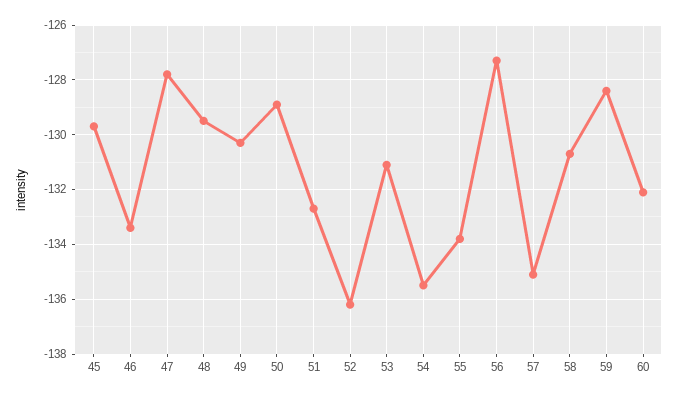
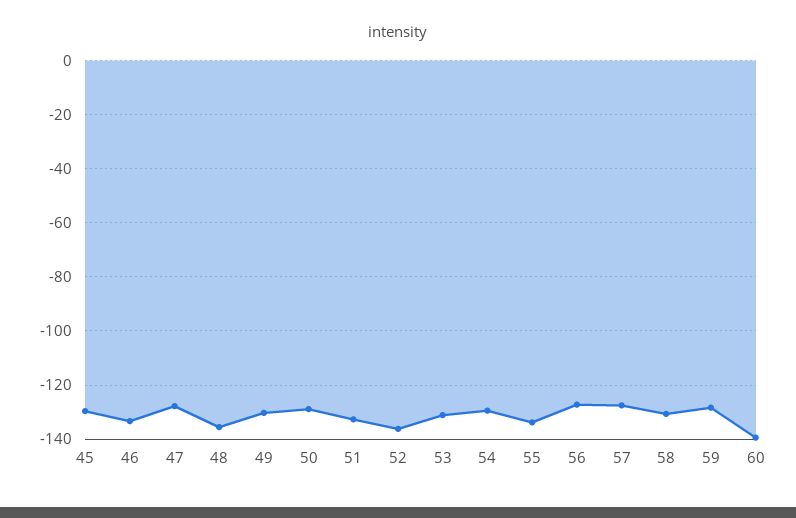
48: -129.5 -> -135
54: -135.5 -> -130
57: -135 -> -127.5
60: -132 -> -140

